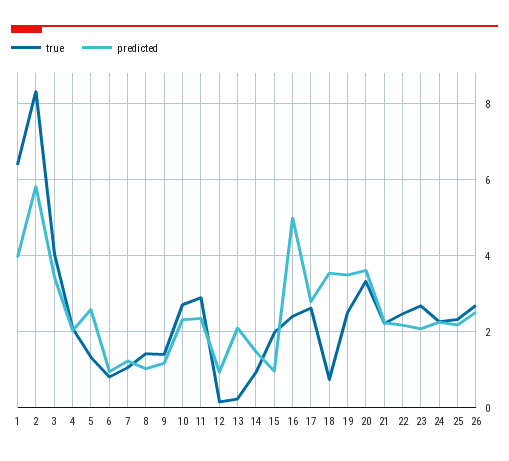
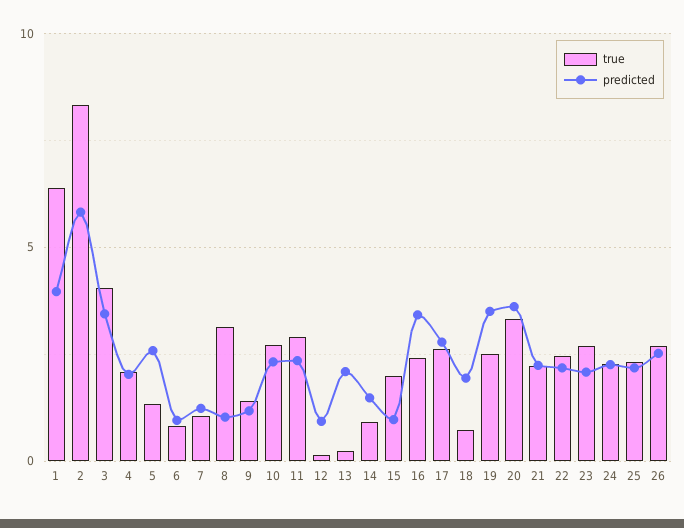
true, 8: 1.4 -> 3
predicted, 16: 5 -> 3.5
predicted, 18: 3.6 -> 2

